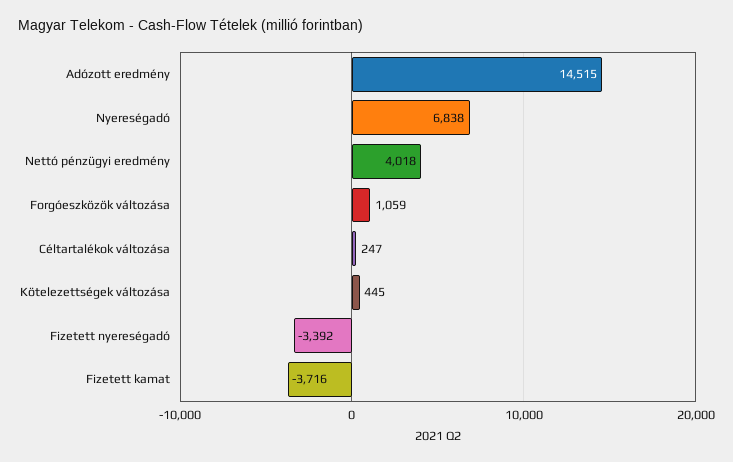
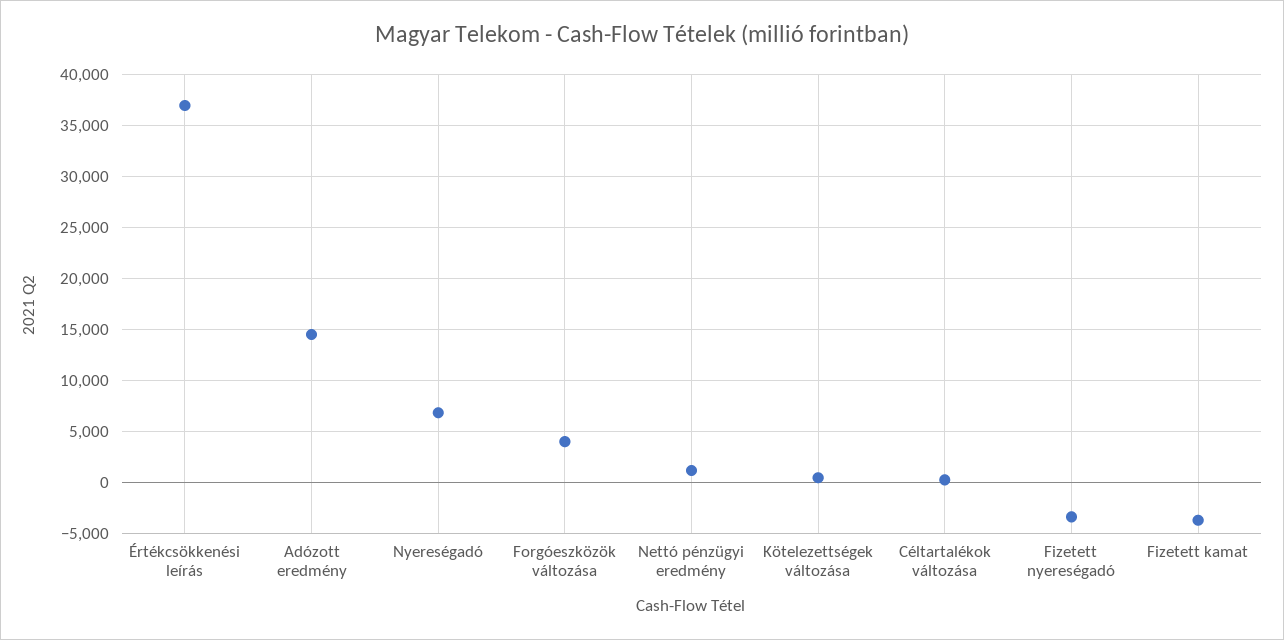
Nettó pénzügyi eredmény: 4018 -> 1000
Forgóeszközök változása: 1059 -> 4000
Értékcsökkenési leírás: none -> 37000

